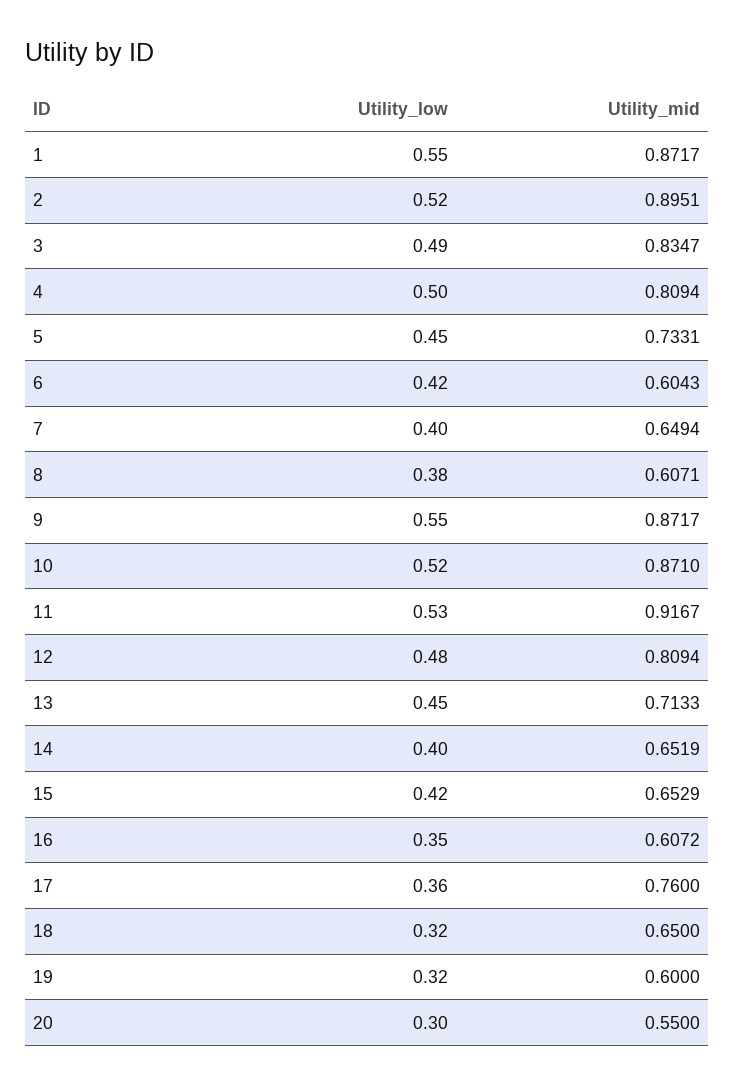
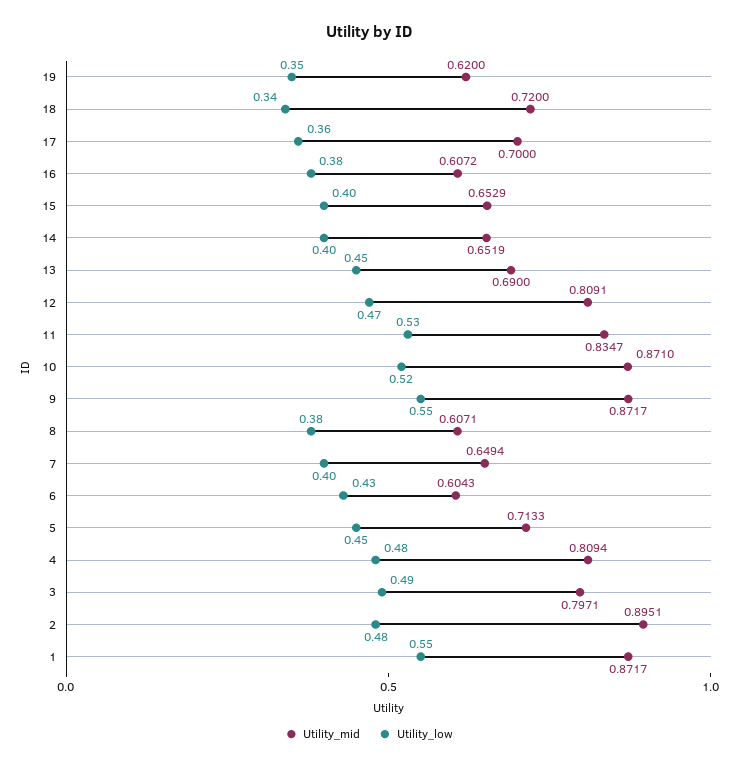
Utility_low, 2: 0.52 -> 0.48
Utility_mid, 3: 0.8347 -> 0.7971
Utility_low, 4: 0.5 -> 0.48
Utility_mid, 5: 0.7331 -> 0.7133
Utility_low, 6: 0.42 -> 0.43
Utility_mid, 11: 0.9167 -> 0.8347
Utility_low, 12: 0.48 -> 0.47
Utility_mid, 12: 0.8094 -> 0.8091
Utility_mid, 13: 0.7133 -> 0.69
Utility_low, 15: 0.42 -> 0.4
Utility_low, 16: 0.35 -> 0.38
Utility_mid, 17: 0.76 -> 0.7
Utility_low, 18: 0.32 -> 0.34
Utility_mid, 18: 0.65 -> 0.72
Utility_low, 19: 0.32 -> 0.35
Utility_mid, 19: 0.6 -> 0.62
Utility_low, 20: 0.3 -> none
Utility_mid, 20: 0.55 -> none

